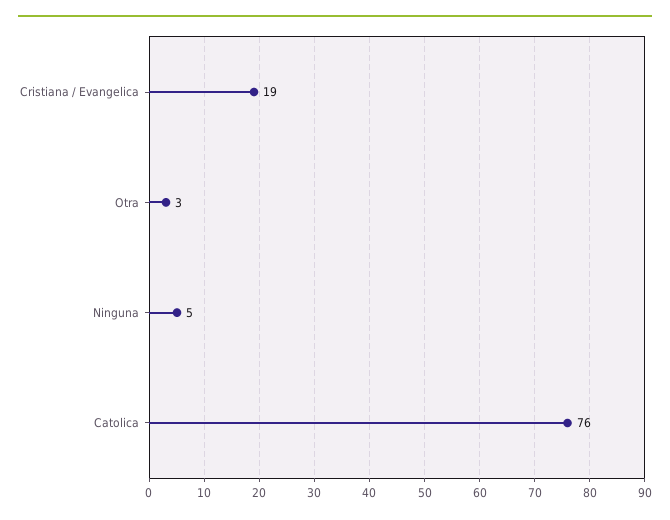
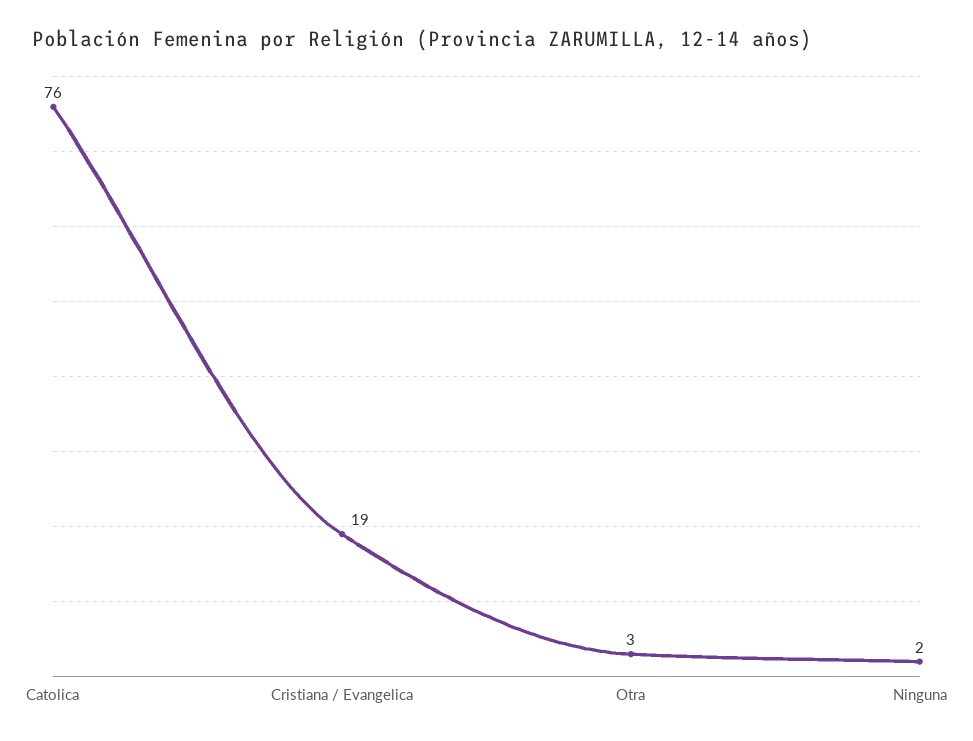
Ninguna: 5 -> 2

